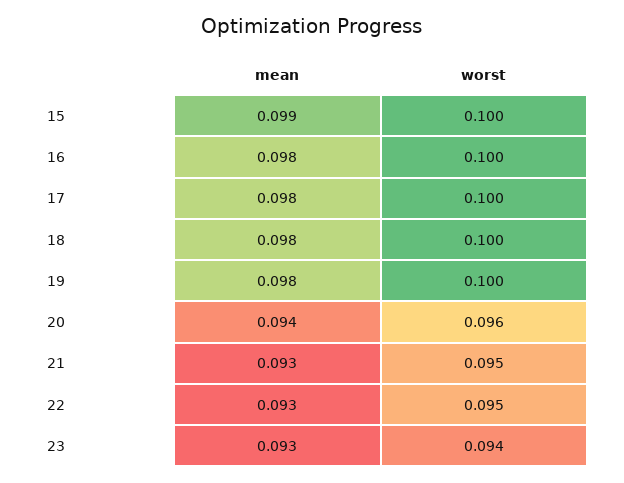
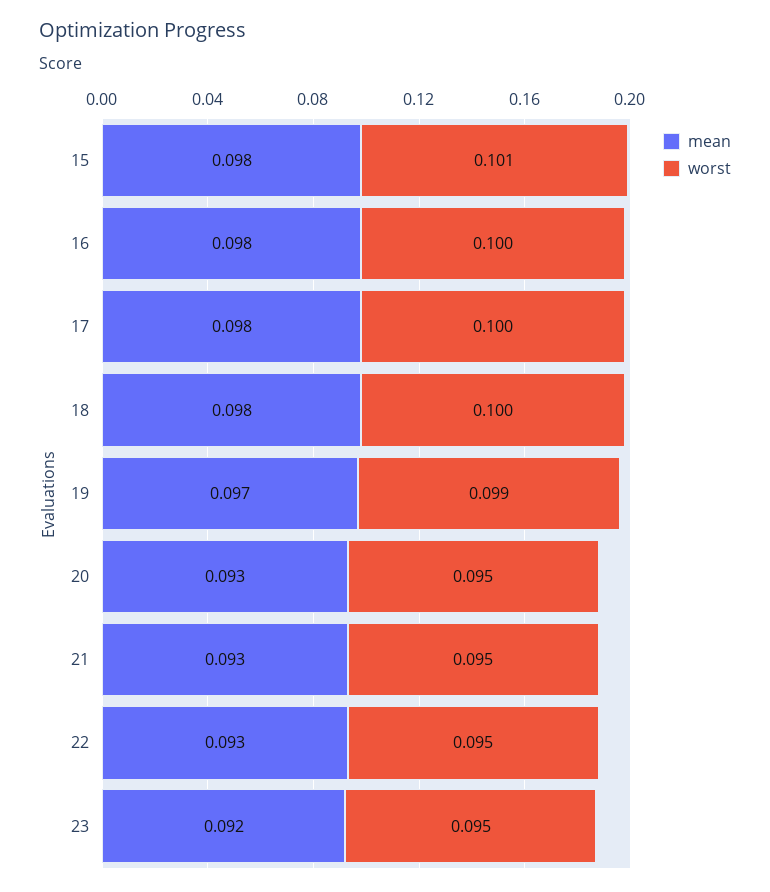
mean, 15: 0.099 -> 0.098
worst, 15: 0.1 -> 0.101
mean, 19: 0.098 -> 0.097
worst, 19: 0.1 -> 0.099
mean, 20: 0.094 -> 0.093
worst, 20: 0.096 -> 0.095
mean, 23: 0.093 -> 0.092
worst, 23: 0.094 -> 0.095

